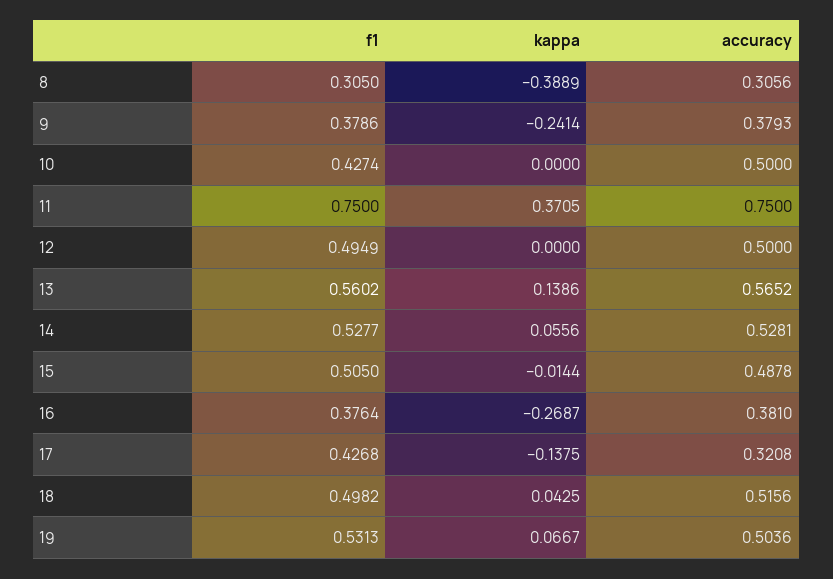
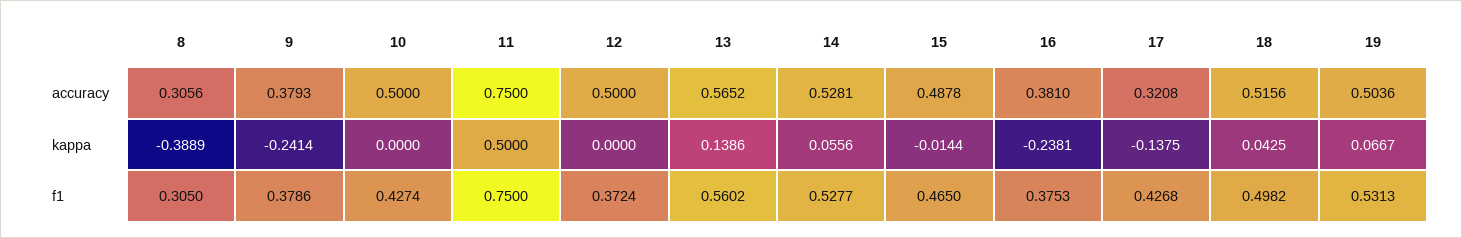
kappa, 11: 0.3705 -> 0.5
f1, 12: 0.4949 -> 0.3724
f1, 15: 0.505 -> 0.465
f1, 16: 0.3764 -> 0.3753
kappa, 16: -0.2687 -> -0.2381

